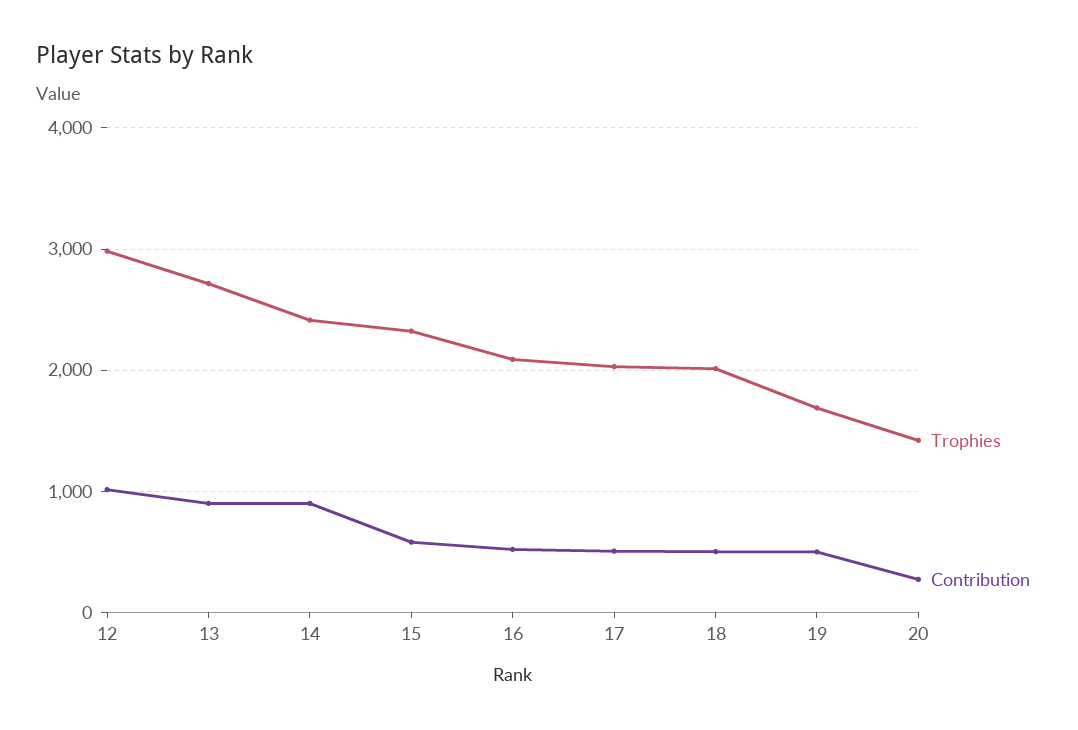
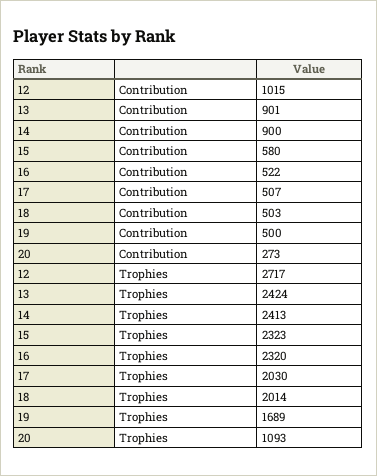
Trophies, 12: 3000 -> 2717
Trophies, 13: 2700 -> 2424
Trophies, 16: 2100 -> 2320
Trophies, 20: 1400 -> 1093

